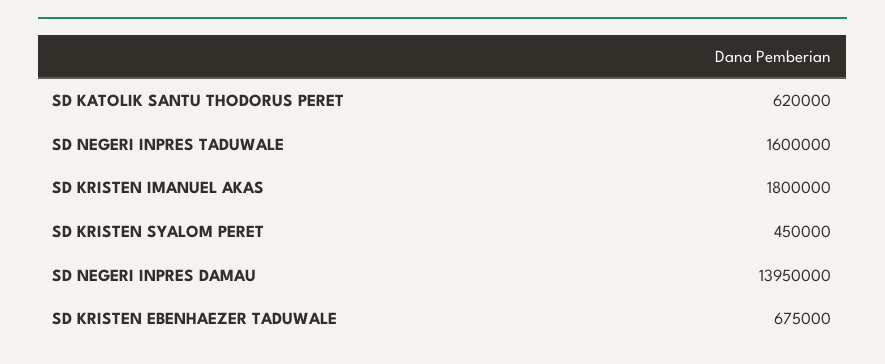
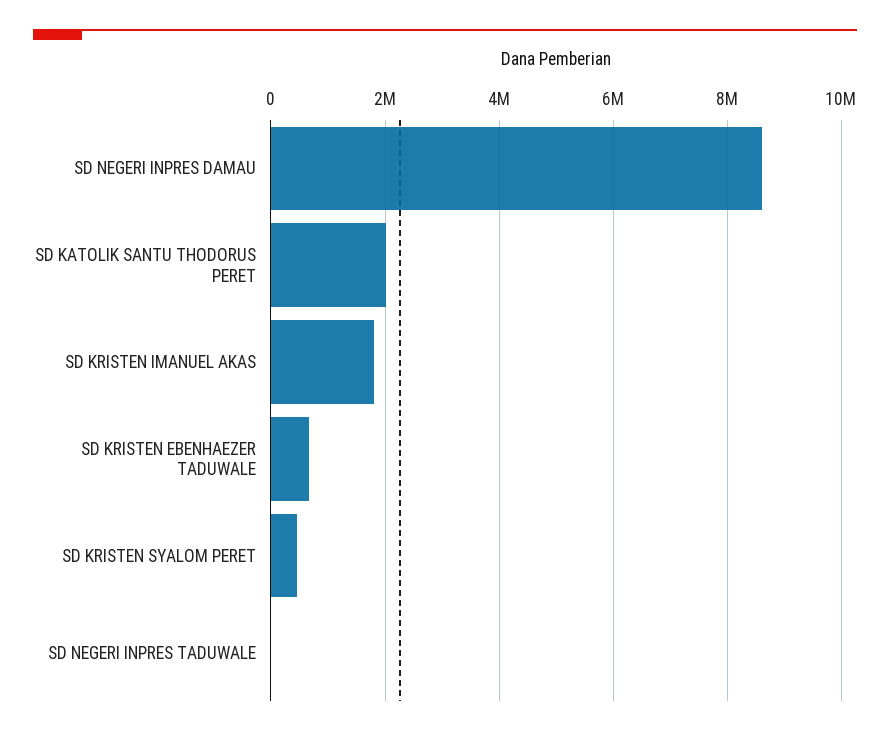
SD KATOLIK SANTU THODORUS PERET: 620000 -> 2000000
SD NEGERI INPRES TADUWALE: 1600000 -> 0
SD NEGERI INPRES DAMAU: 13950000 -> 8600000

